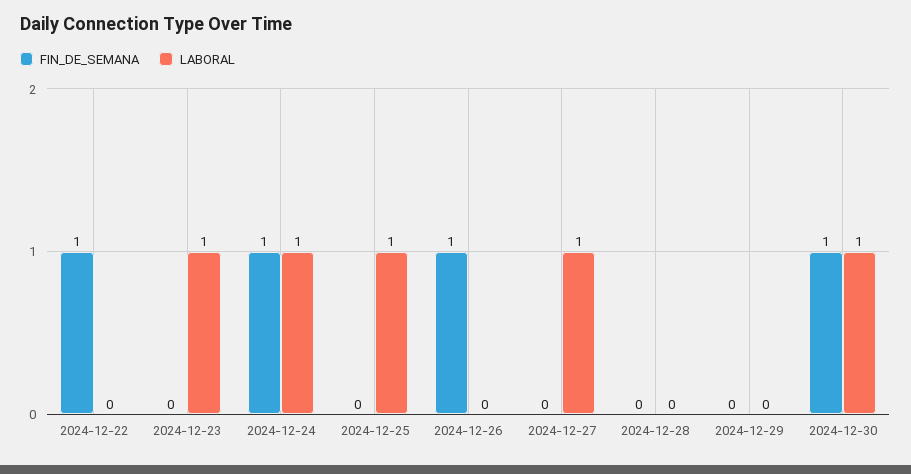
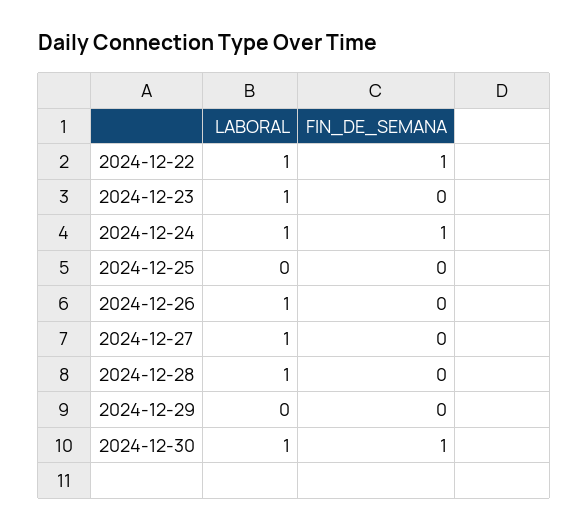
LABORAL, 2024-12-22: 0 -> 1
LABORAL, 2024-12-25: 1 -> 0
FIN_DE_SEMANA, 2024-12-26: 1 -> 0
LABORAL, 2024-12-26: 0 -> 1
LABORAL, 2024-12-28: 0 -> 1

